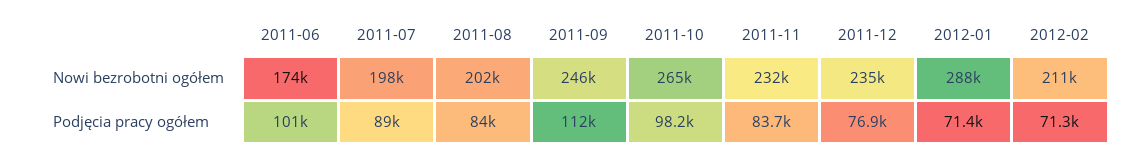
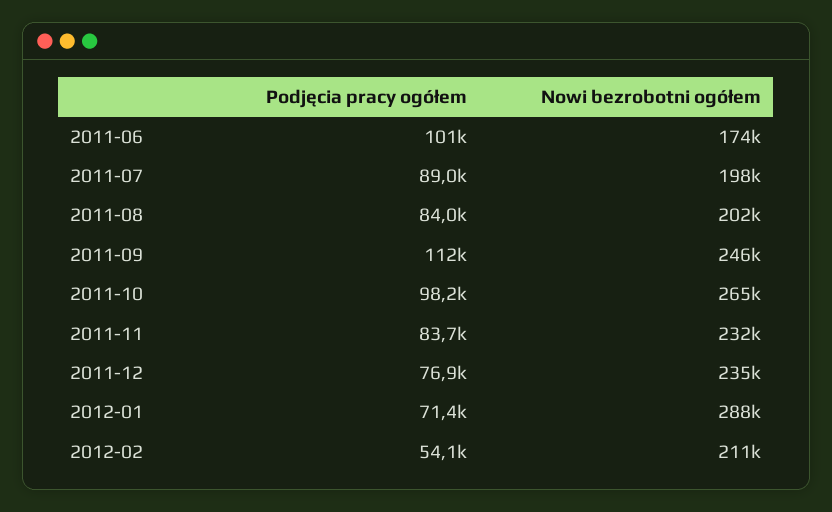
2012-02, Podjęcia pracy ogółem: 71300 -> 54100

